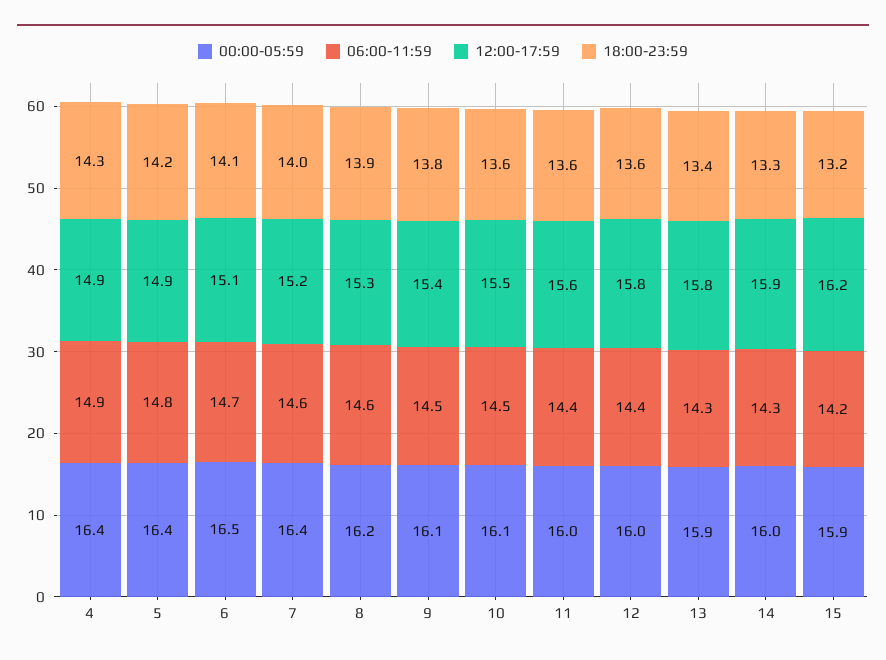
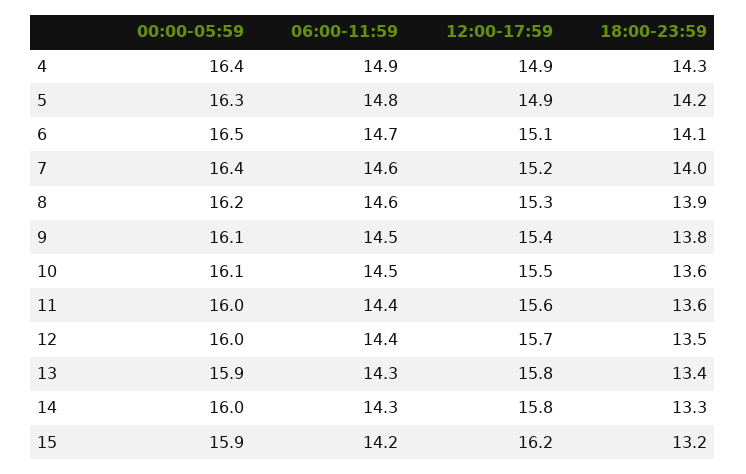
00:00-05:59, 5: 16.4 -> 16.3
12:00-17:59, 12: 15.8 -> 15.7
18:00-23:59, 12: 13.6 -> 13.5
12:00-17:59, 14: 15.9 -> 15.8

